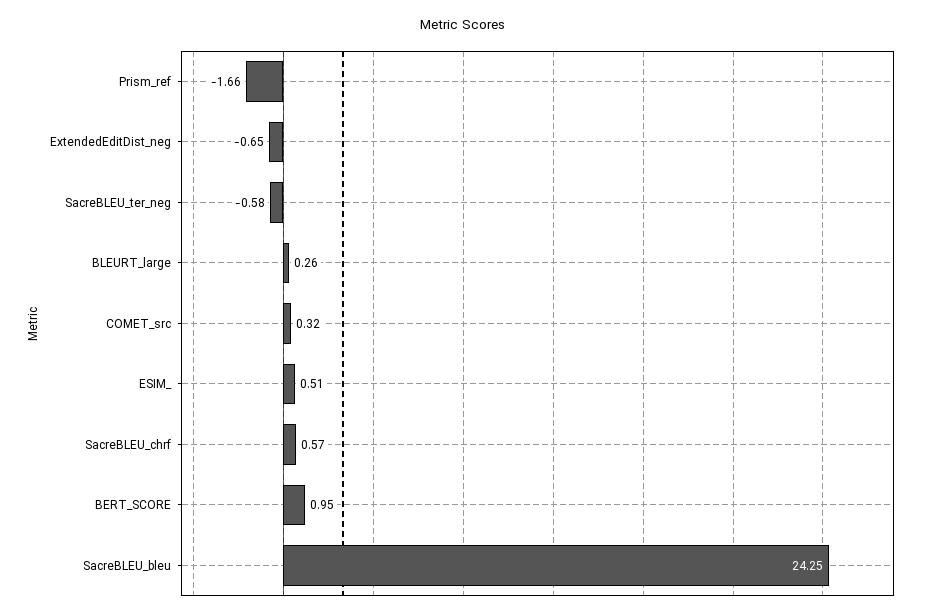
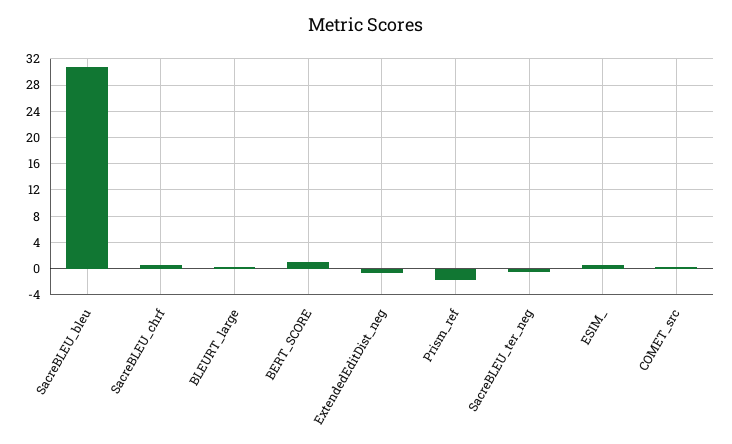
SacreBLEU_bleu: 24.25 -> 31

